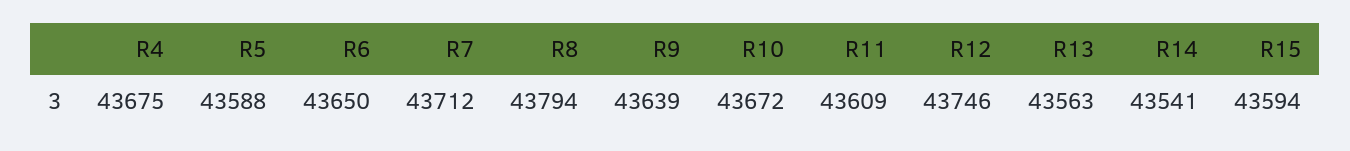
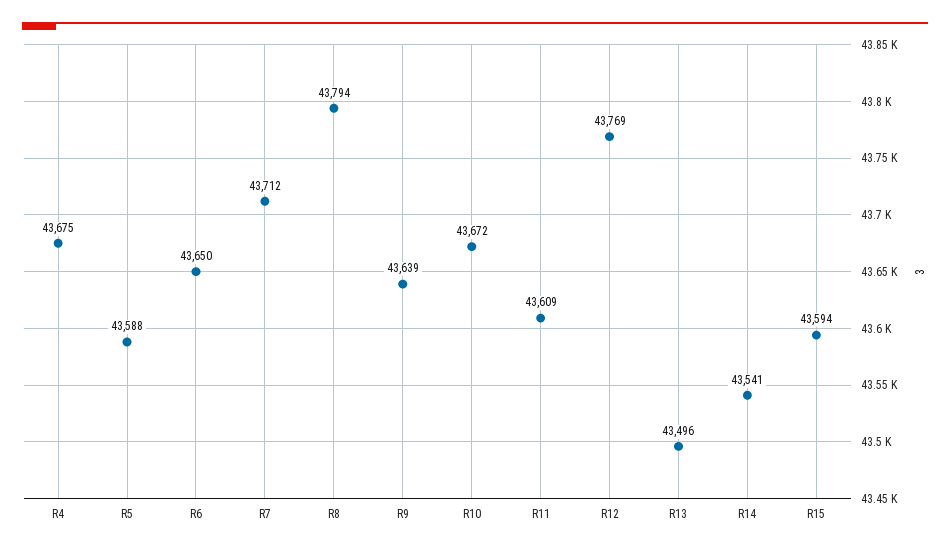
R12: 43746 -> 43769
R13: 43563 -> 43496

